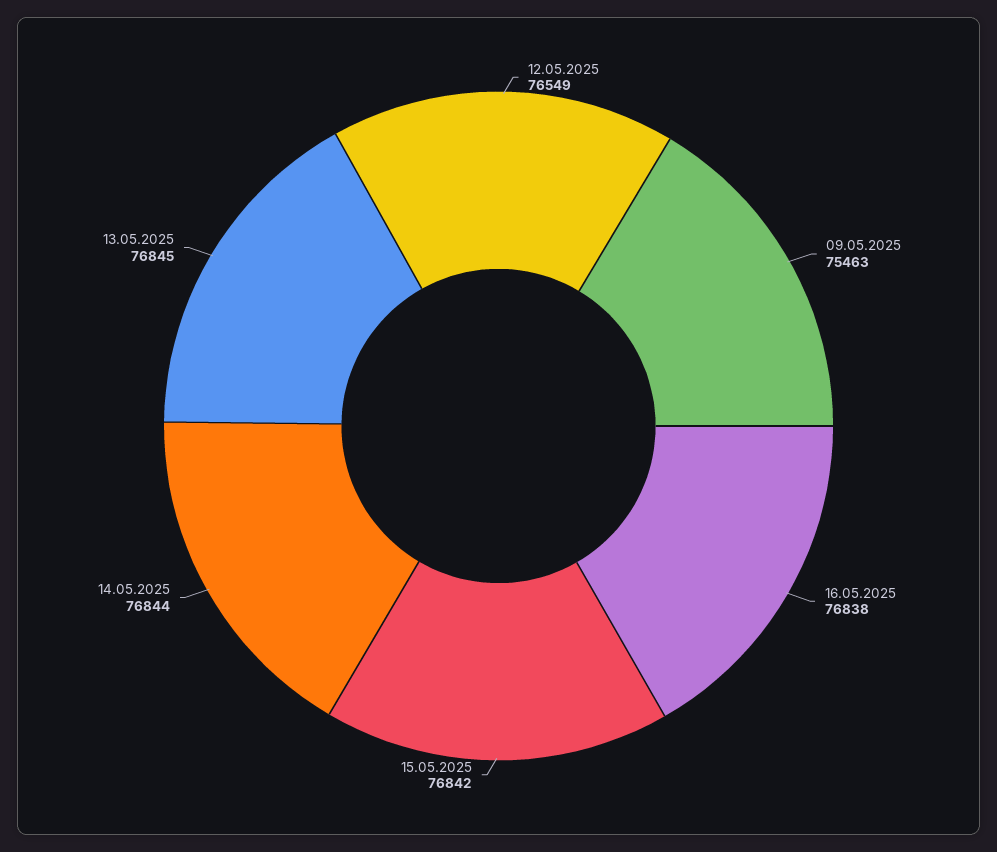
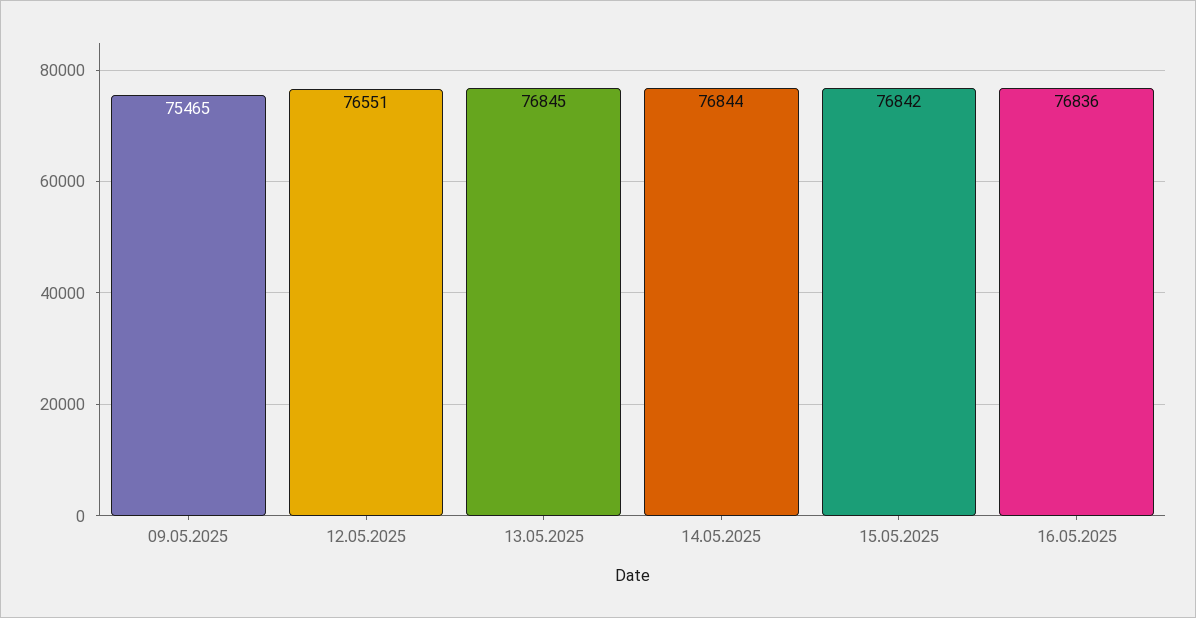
12.05.2025: 76549 -> 76551
09.05.2025: 75463 -> 75465
16.05.2025: 76838 -> 76836

